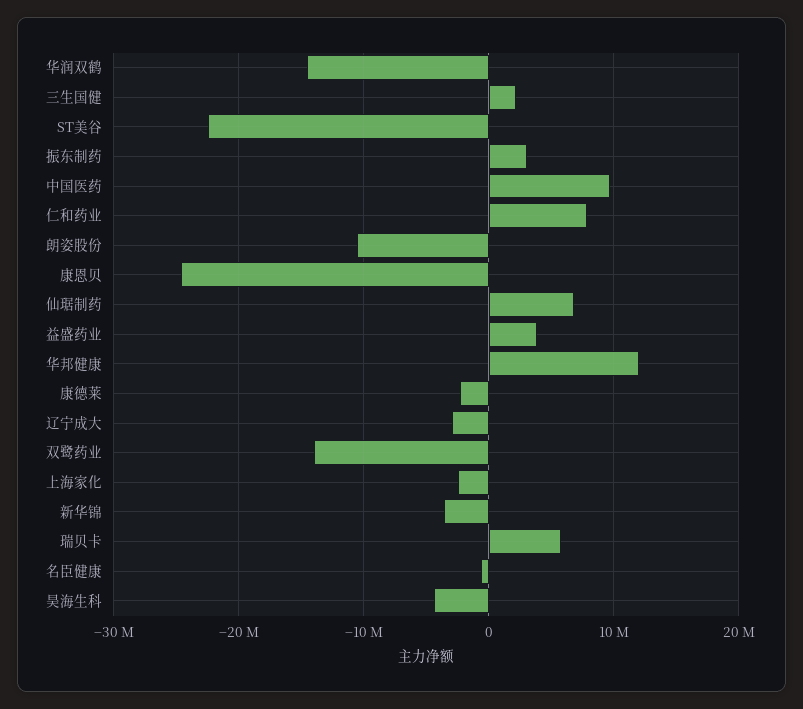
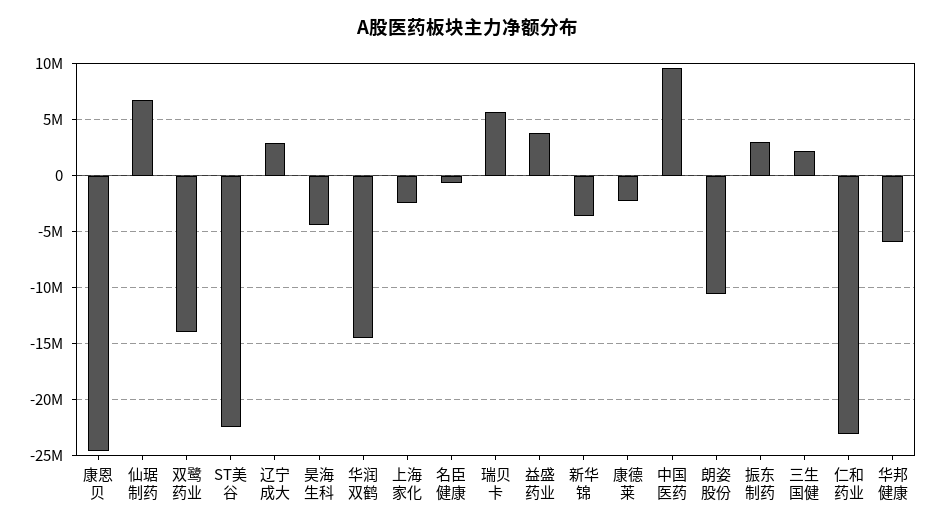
仁和药业: 8000000 -> -23000000
华邦健康: 12000000 -> -6000000
辽宁成大: -3000000 -> 3000000

